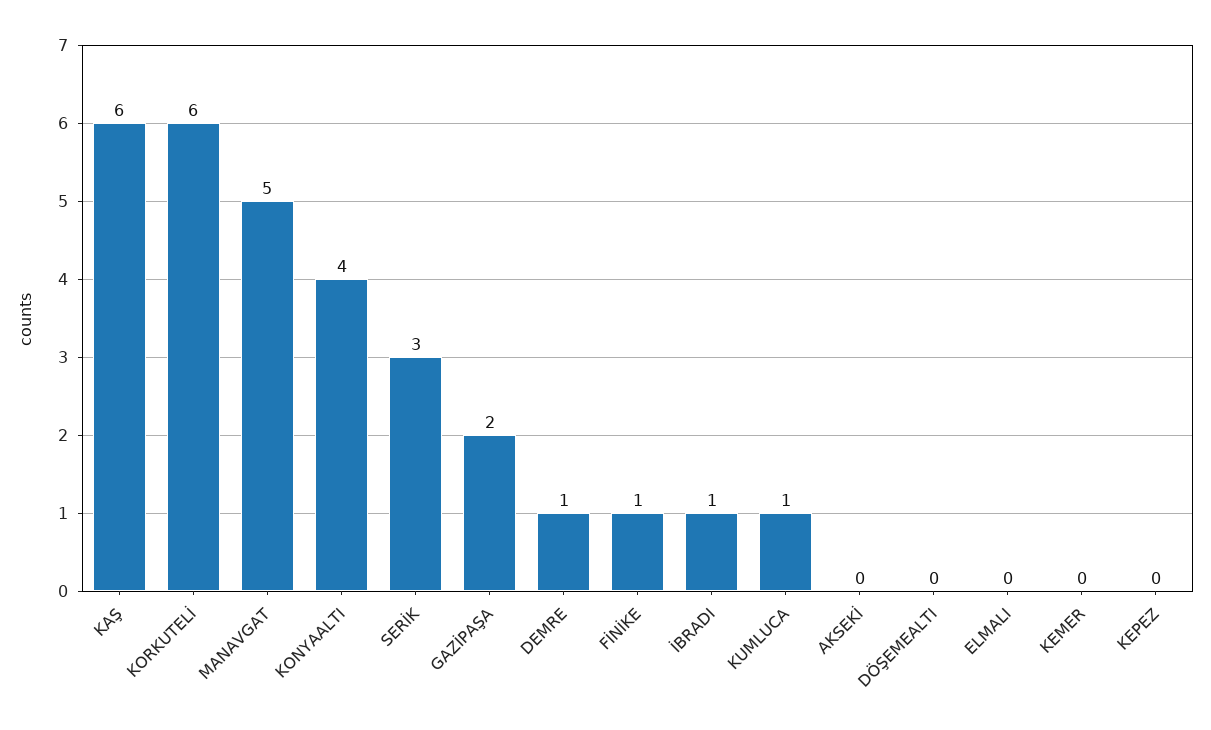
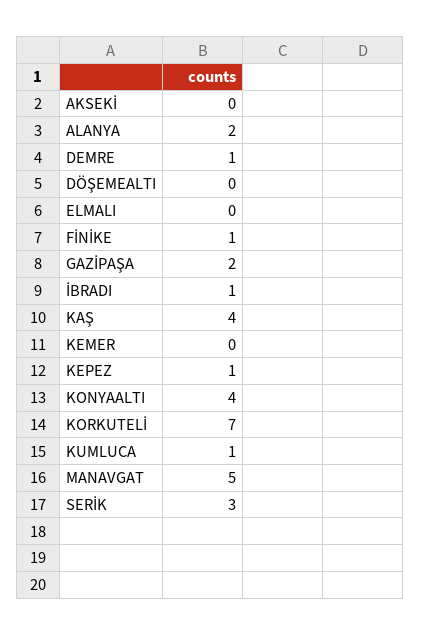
KAŞ: 6 -> 4
KORKUTELİ: 6 -> 7
KEPEZ: 0 -> 1
ALANYA: none -> 2

